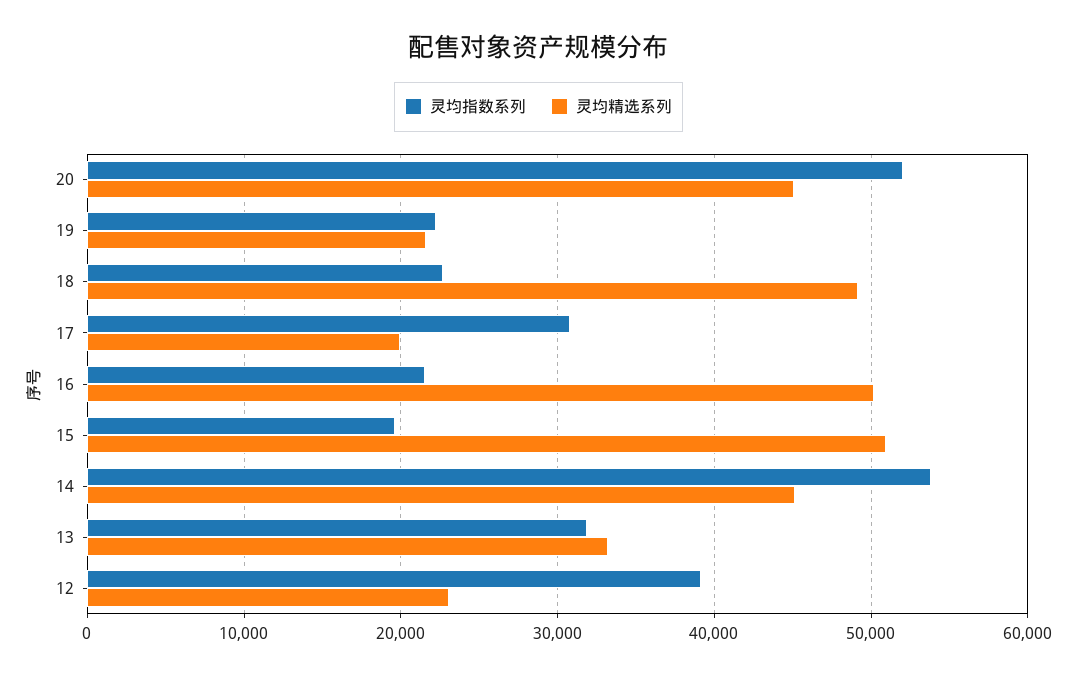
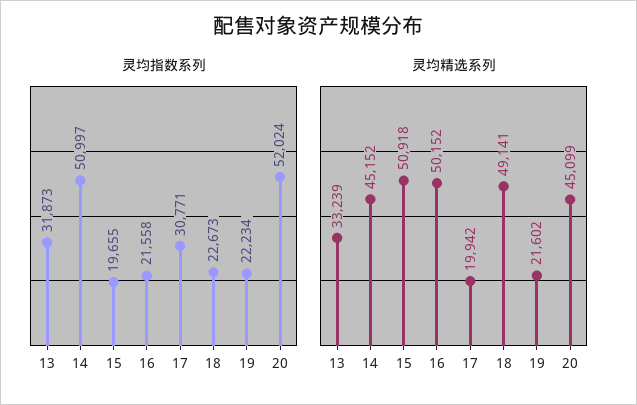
灵均指数系列, 14: 54000 -> 50997
灵均指数系列, 12: 39000 -> none
灵均精选系列, 12: 23000 -> none

